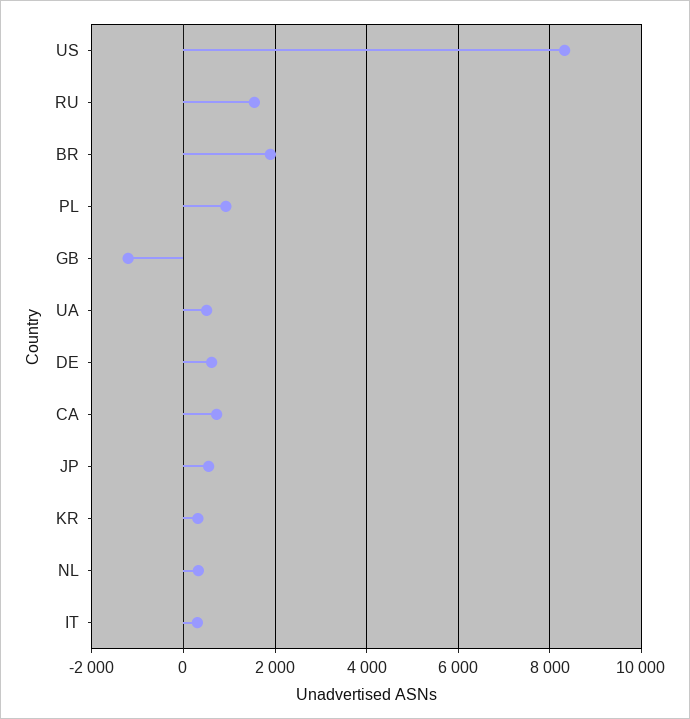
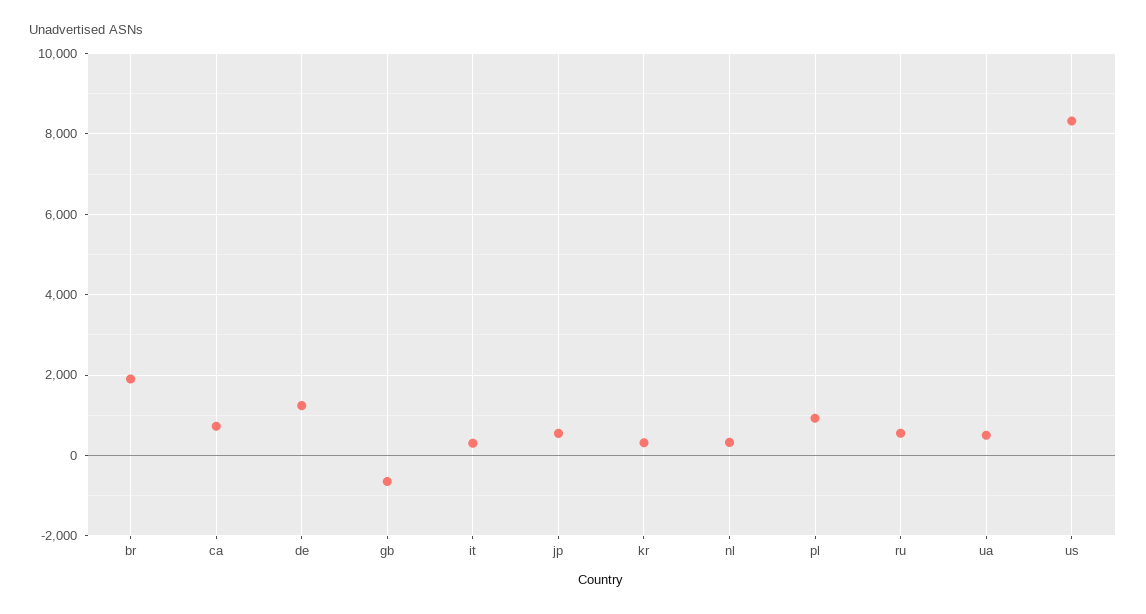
RU: 1600 -> 600
GB: -1200 -> -600
DE: 600 -> 1200

